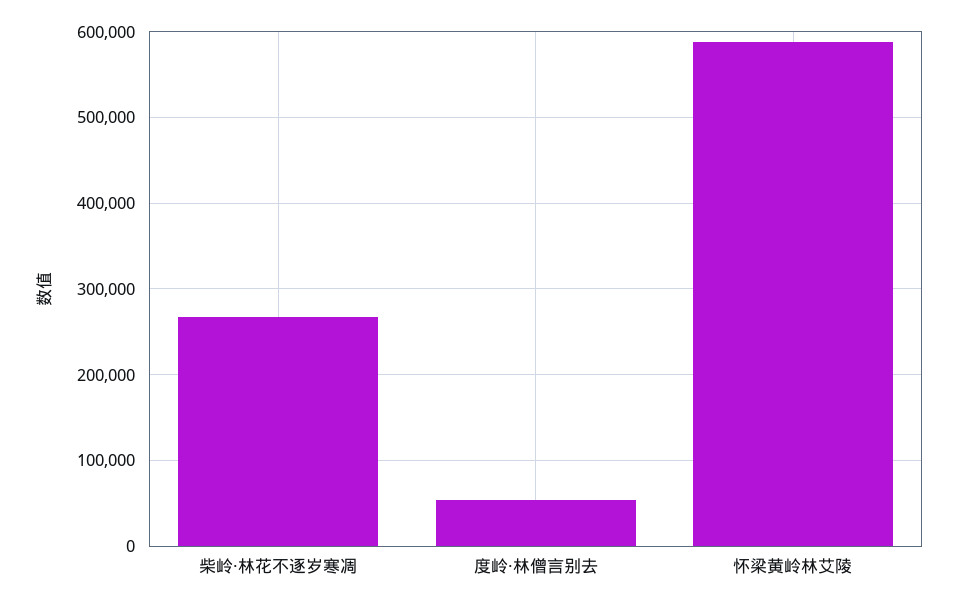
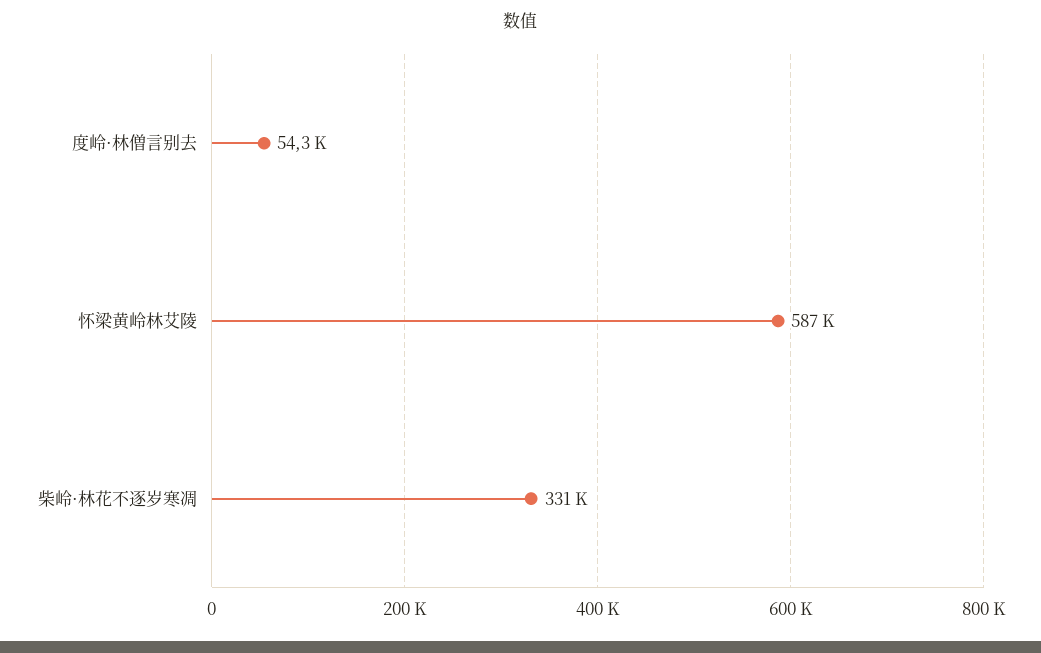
柴岭·林花不逐岁寒凋: 270000 -> 331000

